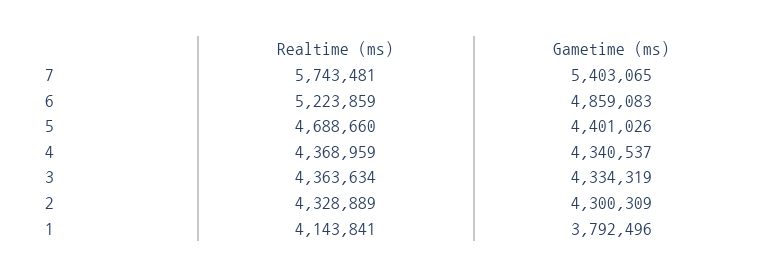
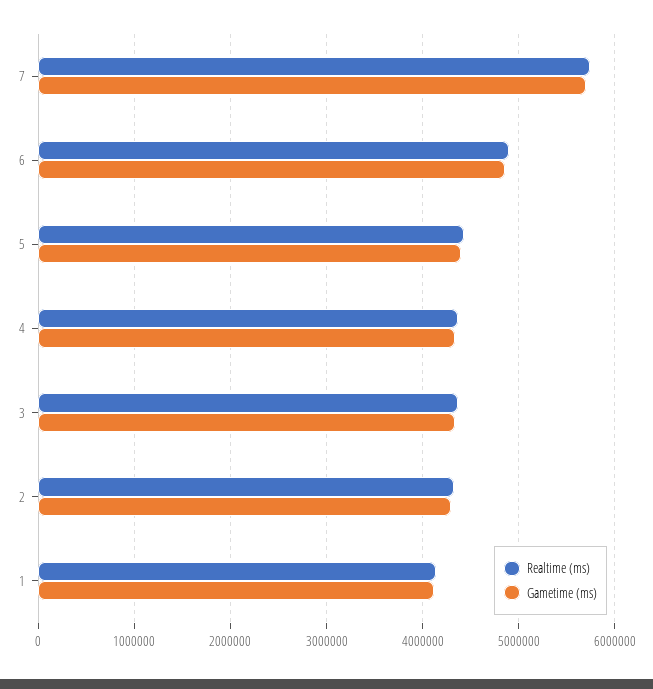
Gametime (ms), 7: 5403065 -> 5700000
Realtime (ms), 6: 5223859 -> 4900000
Realtime (ms), 5: 4688660 -> 4400000
Gametime (ms), 1: 3792496 -> 4100000

